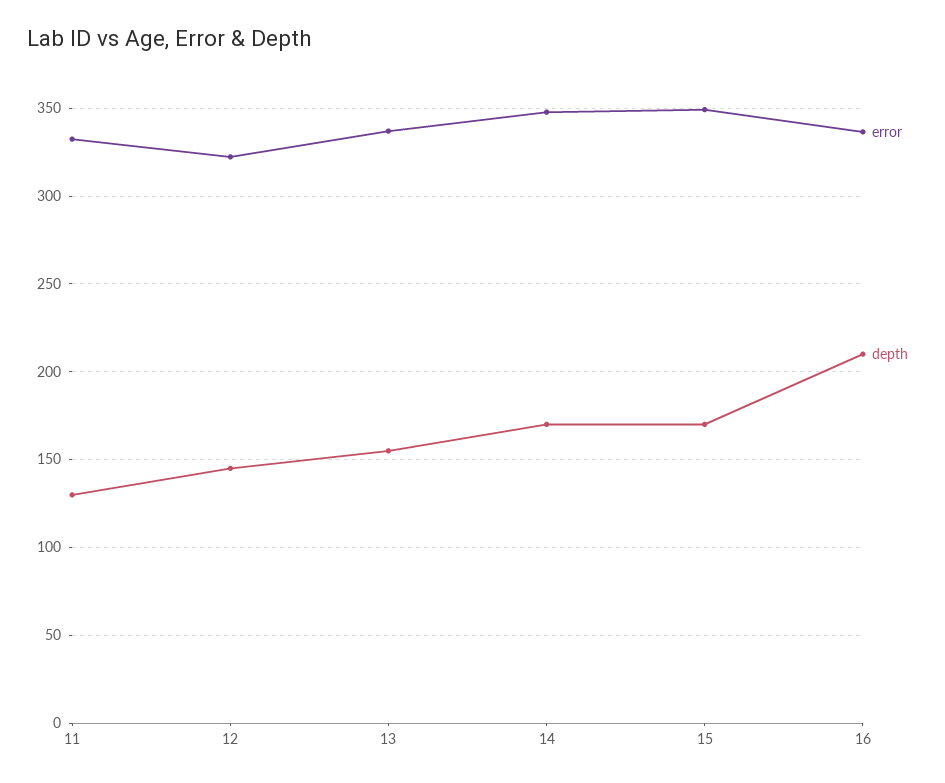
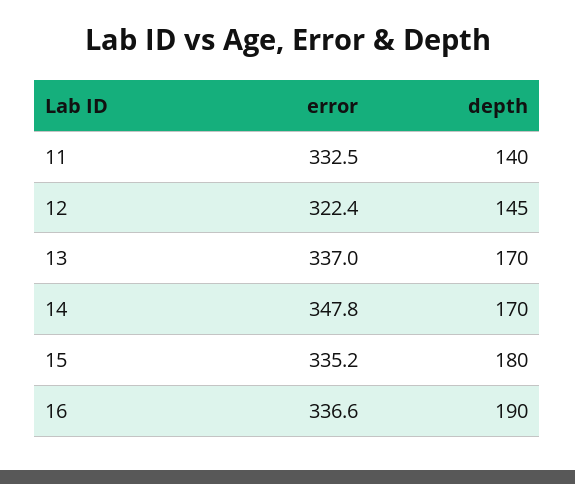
depth, 11: 130 -> 140
depth, 13: 155 -> 170
error, 15: 350 -> 335.2
depth, 15: 170 -> 180
depth, 16: 210 -> 190

